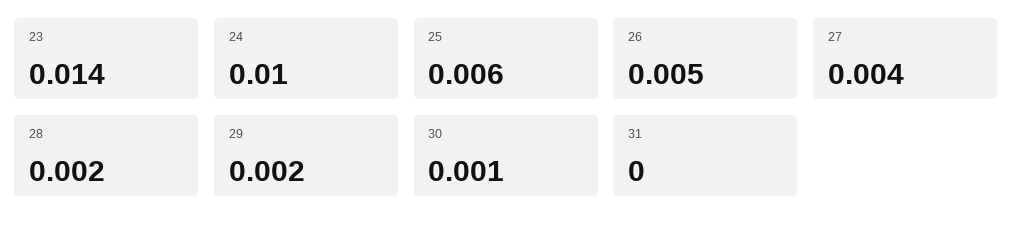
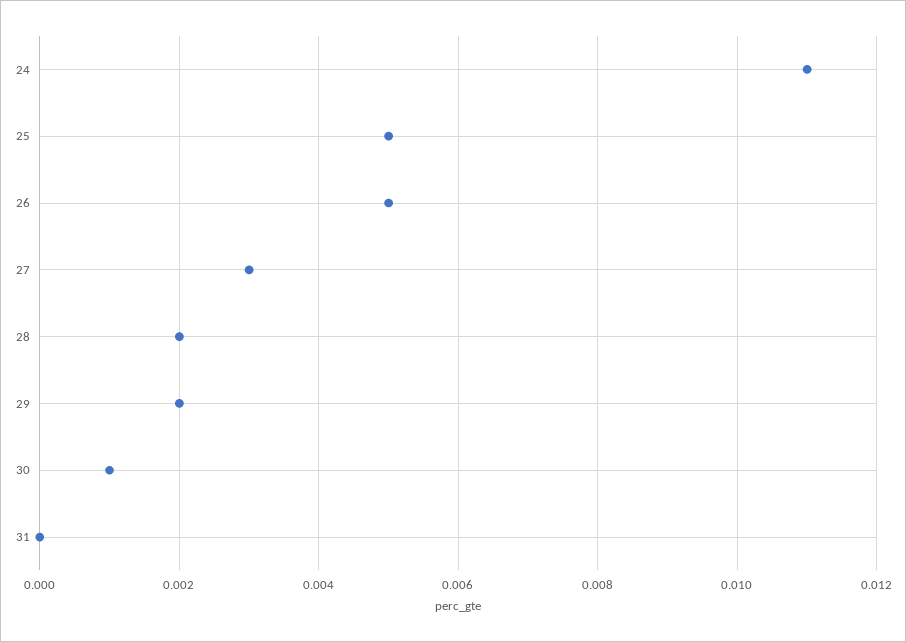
23: 0.014 -> none
24: 0.01 -> 0.011
25: 0.006 -> 0.005
27: 0.004 -> 0.003

